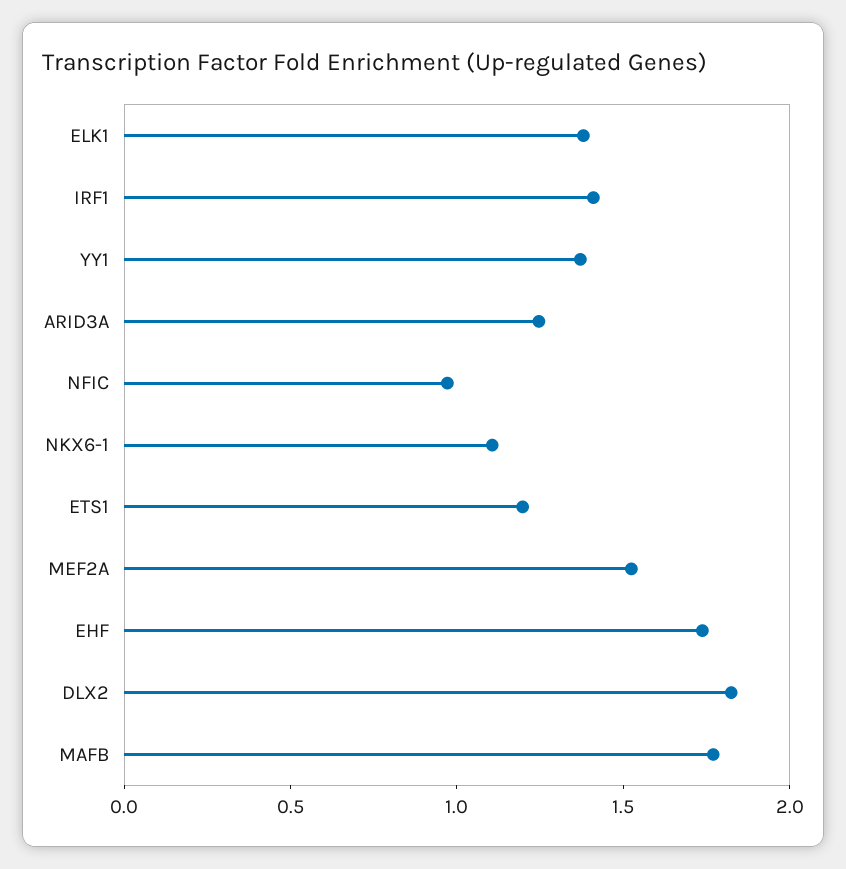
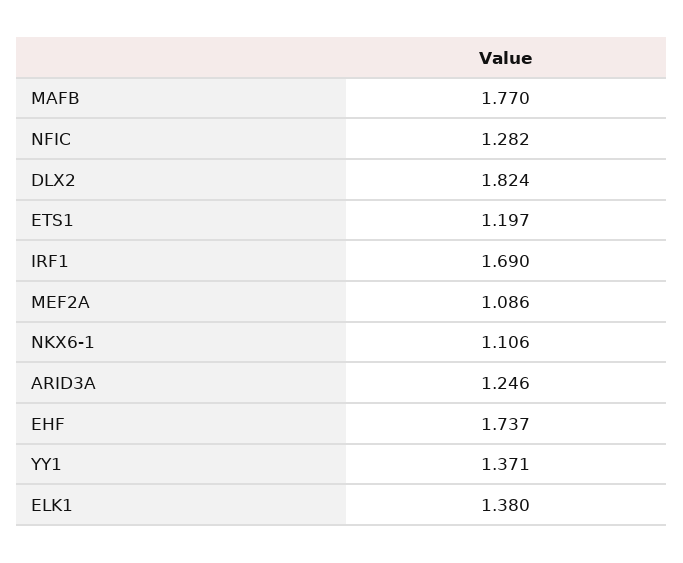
IRF1: 1.4 -> 1.69
NFIC: 1 -> 1.282
MEF2A: 1.5 -> 1.086

